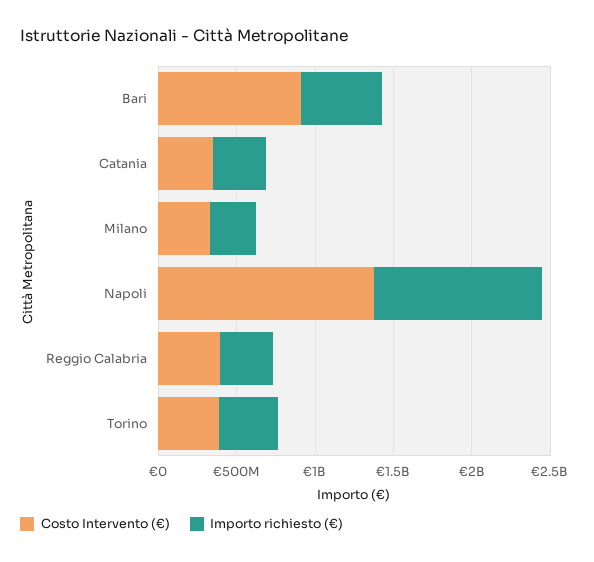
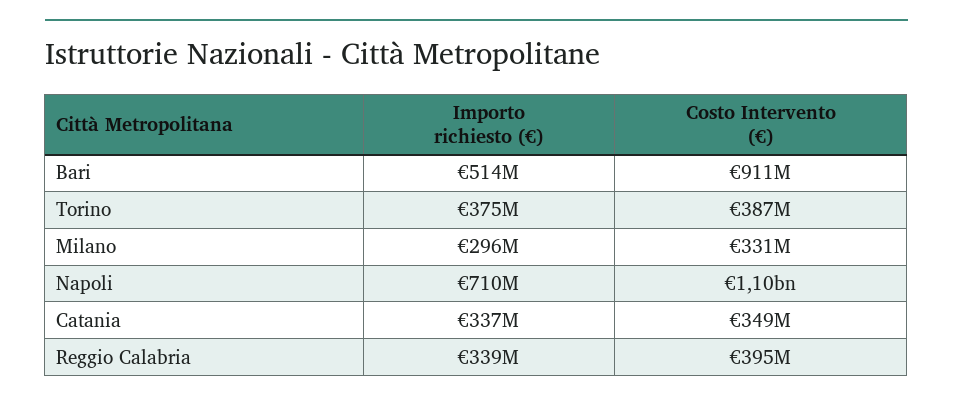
Costo Intervento (€), Napoli: 1400000000 -> 1100000000
Importo richiesto (€), Napoli: 1100000000 -> 710000000

